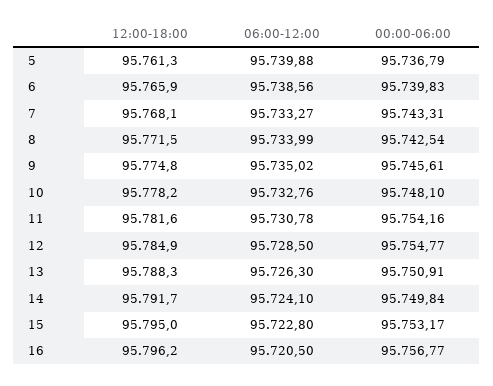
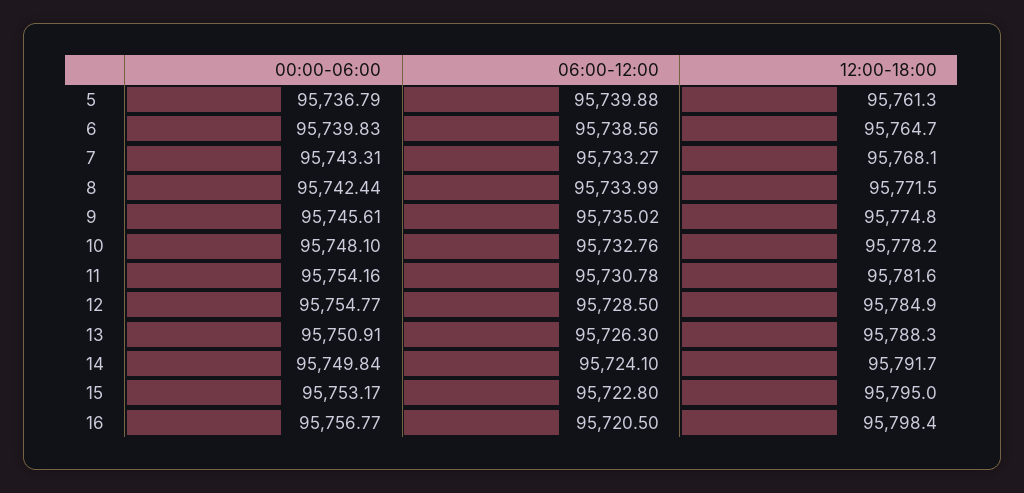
12:00-18:00, 6: 95765.9 -> 95764.7
00:00-06:00, 8: 95742.54 -> 95742.44
12:00-18:00, 16: 95796.2 -> 95798.4

